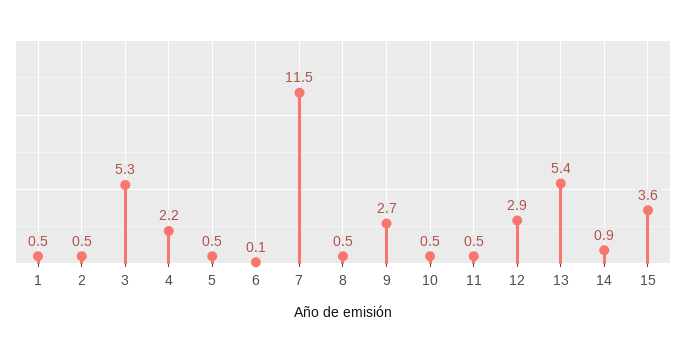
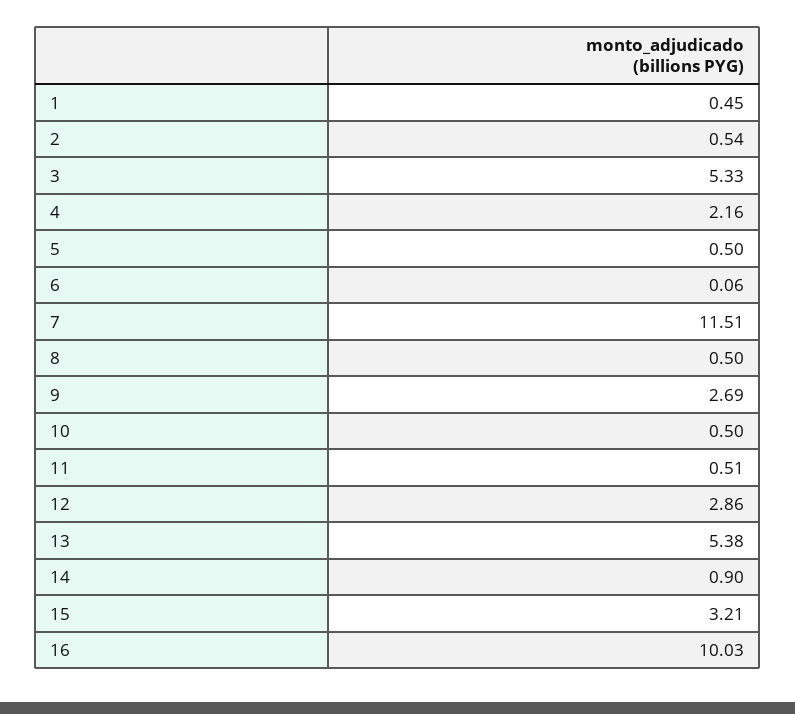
15: 3.6 -> 3.21
16: none -> 10.03

